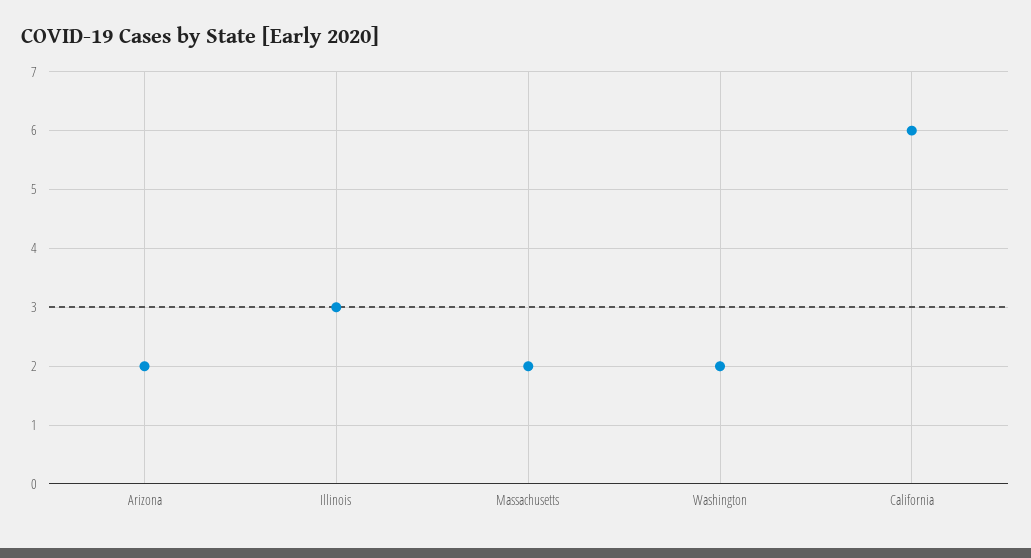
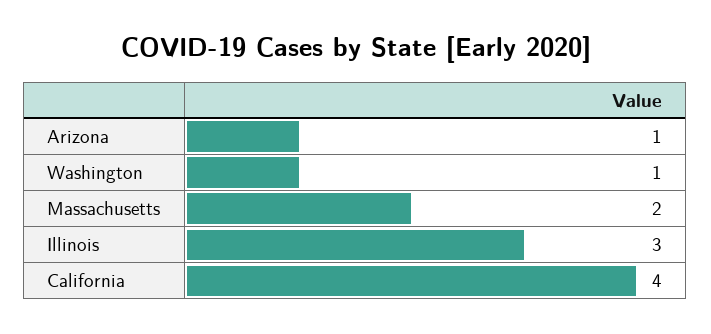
Arizona: 2 -> 1
Washington: 2 -> 1
California: 6 -> 4

